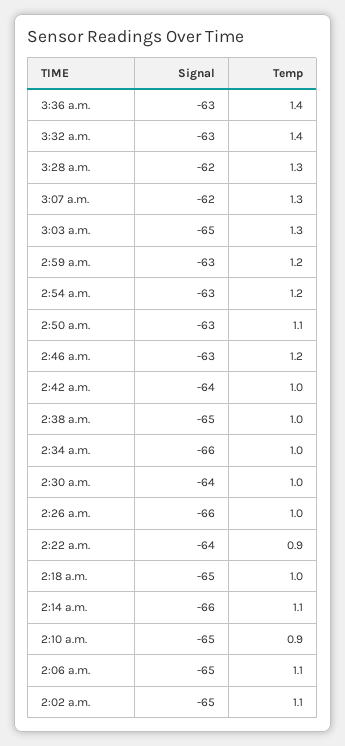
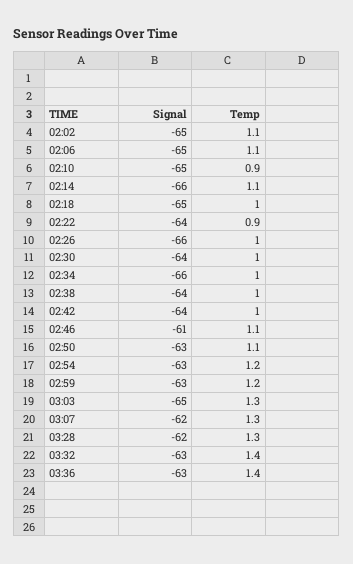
Signal, 2:46 a.m.: -63 -> -61
Temp, 2:46 a.m.: 1.2 -> 1.1
Signal, 2:38 a.m.: -65 -> -64

